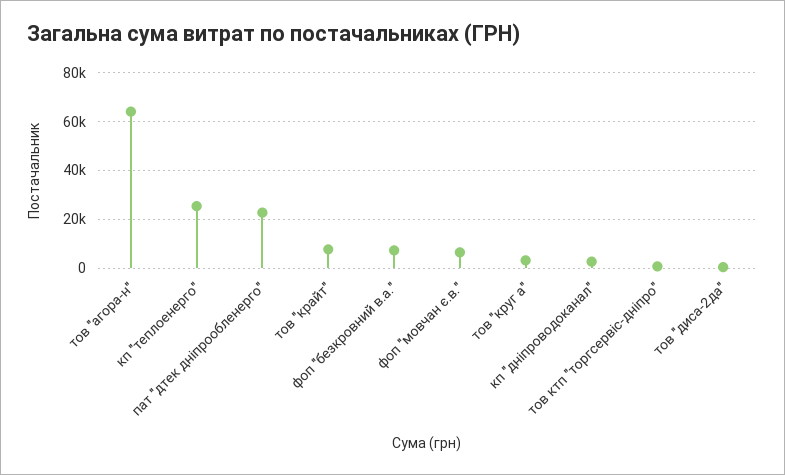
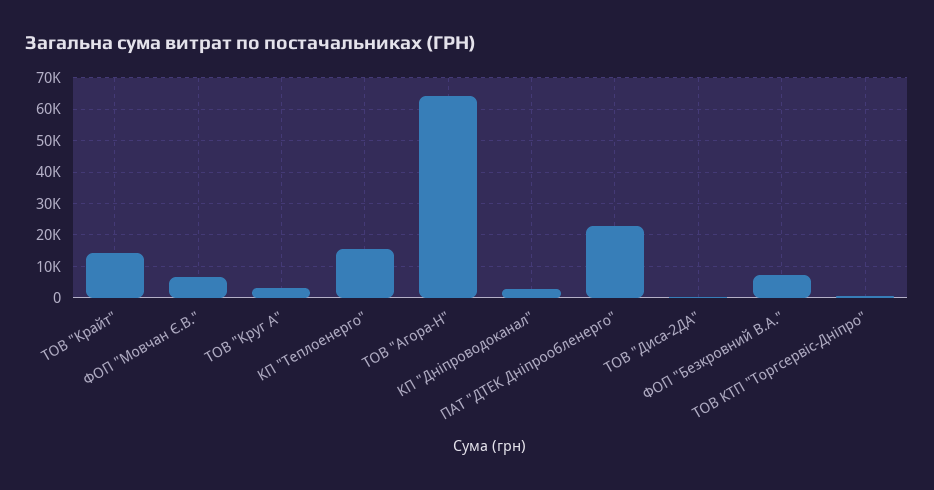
кп "теплоенерго": 25000 -> 16000
тов "крайт": 7500 -> 14000

